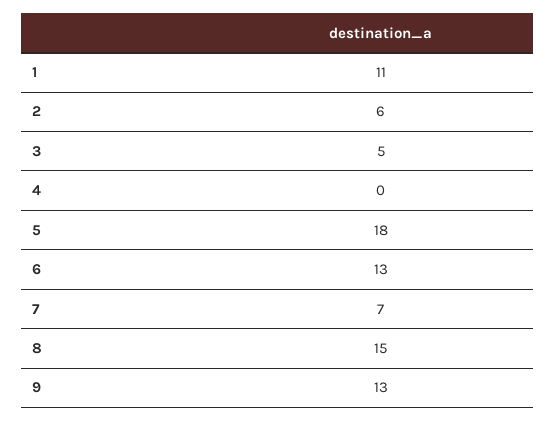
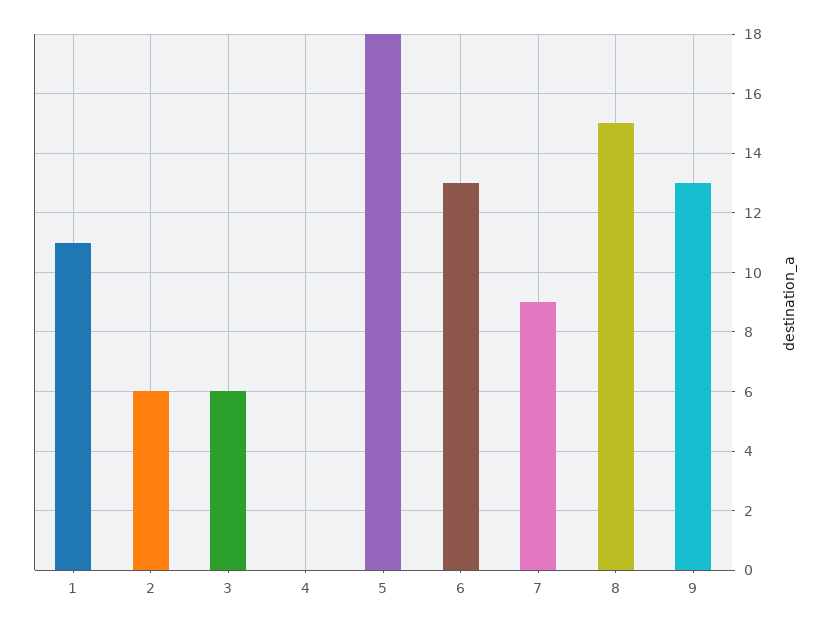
3: 5 -> 6
7: 7 -> 9

